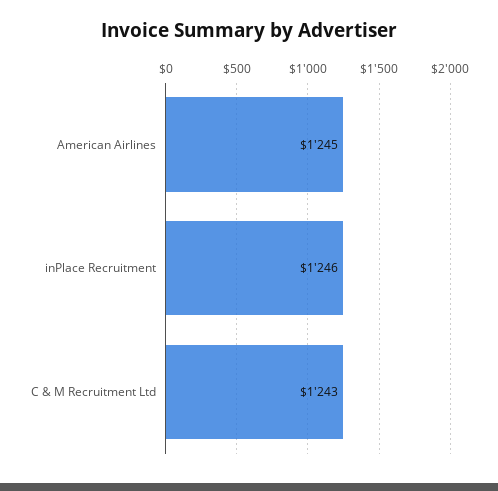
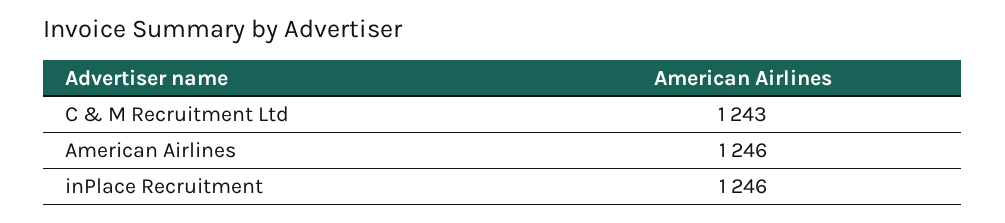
American Airlines: 1245 -> 1246

